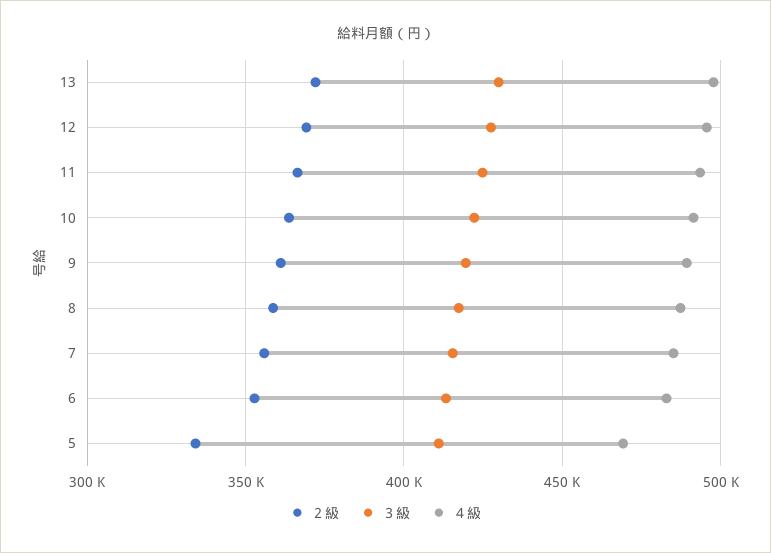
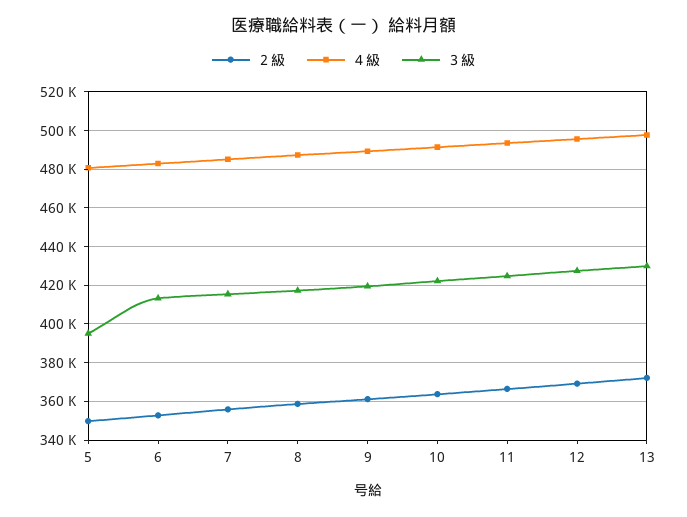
２級, 5: 335000 -> 350000
３級, 5: 410000 -> 395000
４級, 5: 470000 -> 480000

